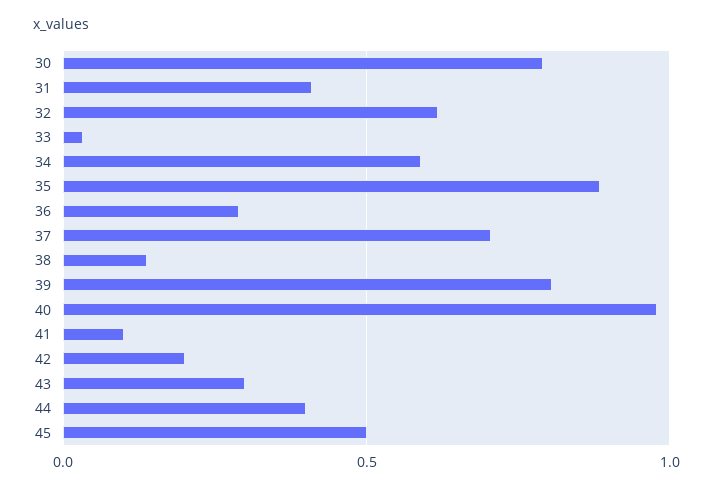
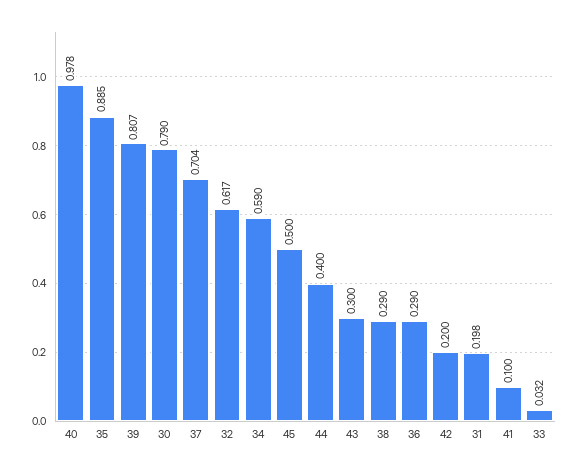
31: 0.4 -> 0.198
38: 0.15 -> 0.29

